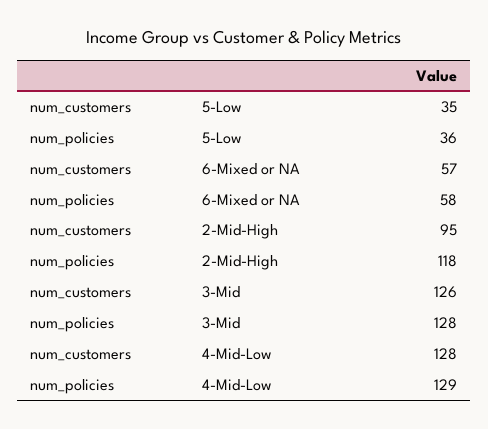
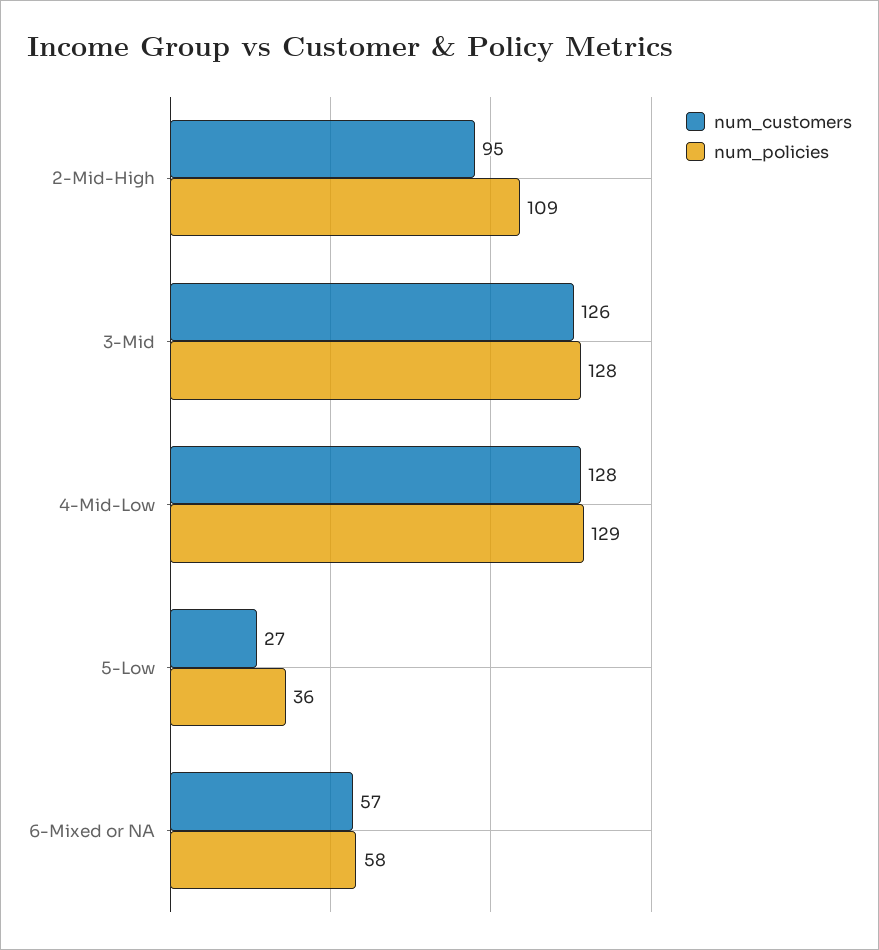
num_customers, 5-Low: 35 -> 27
num_policies, 2-Mid-High: 118 -> 109

